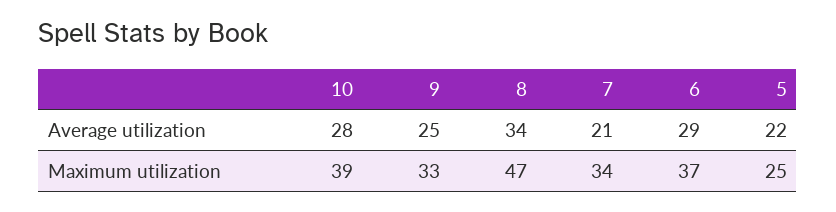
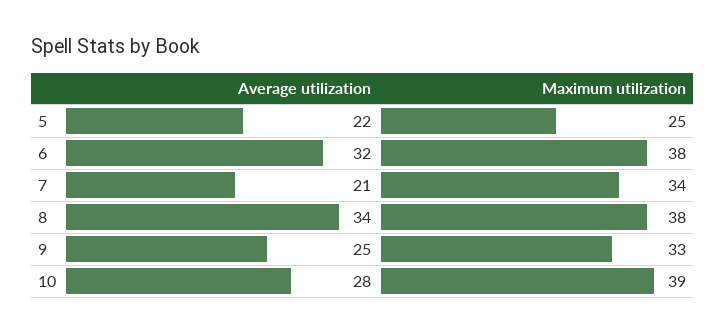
6, Average utilization: 29 -> 32
8, Maximum utilization: 47 -> 38
6, Maximum utilization: 37 -> 38

